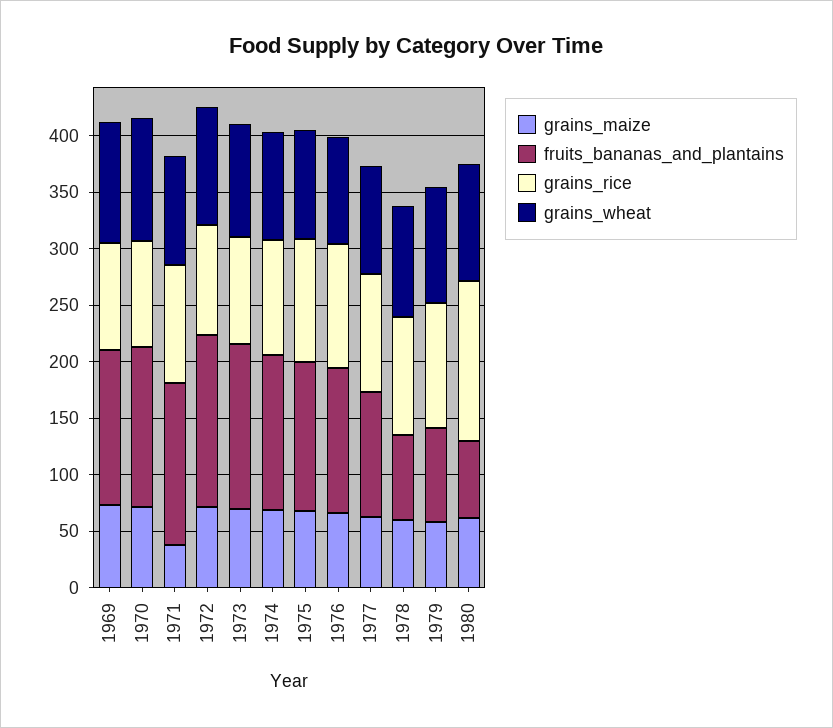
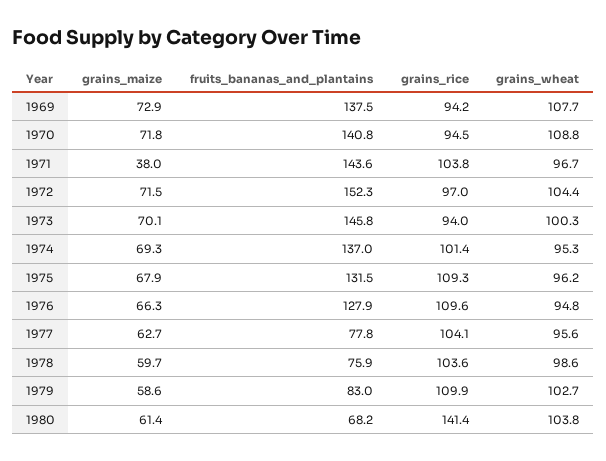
fruits_bananas_and_plantains, 1977: 110 -> 77.8

